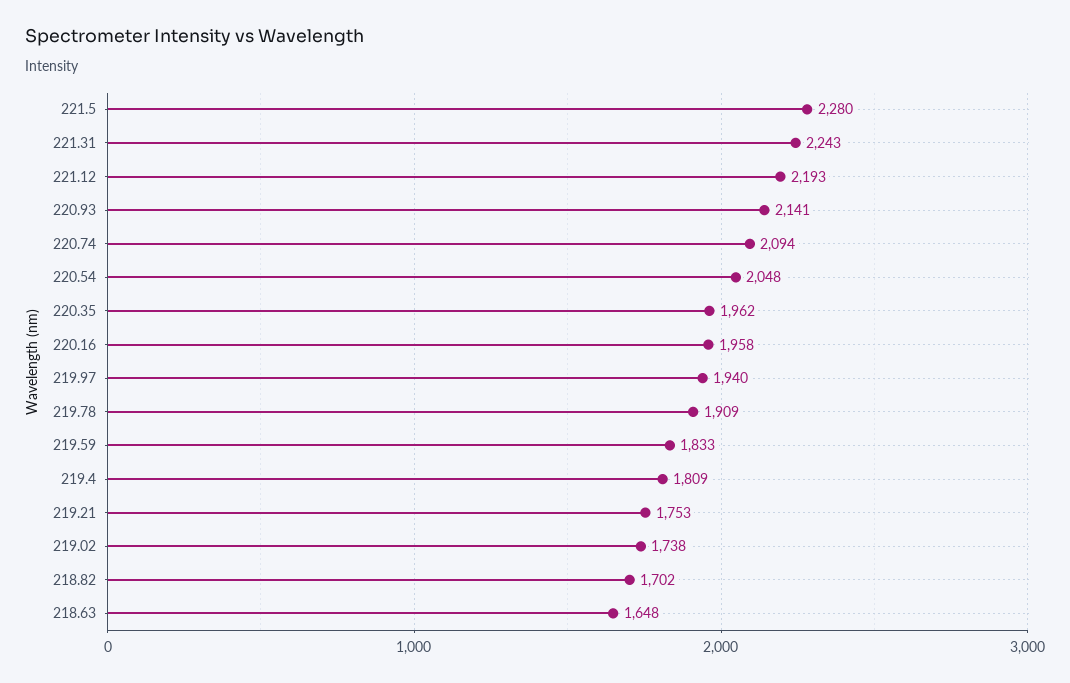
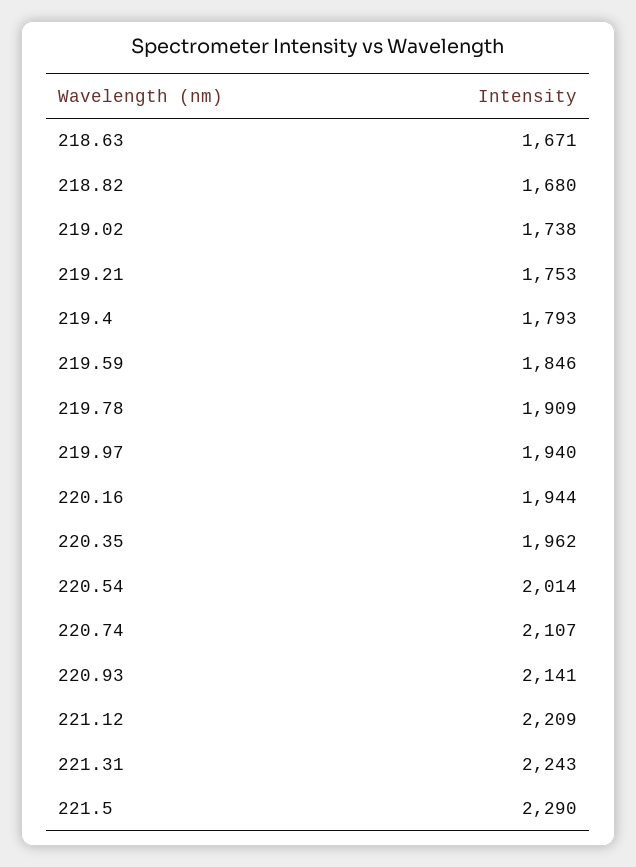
221.5: 2280 -> 2290
221.12: 2193 -> 2209
220.74: 2094 -> 2107
220.54: 2048 -> 2014
220.16: 1958 -> 1944
219.59: 1833 -> 1846
219.4: 1809 -> 1793
218.82: 1702 -> 1680
218.63: 1648 -> 1671

